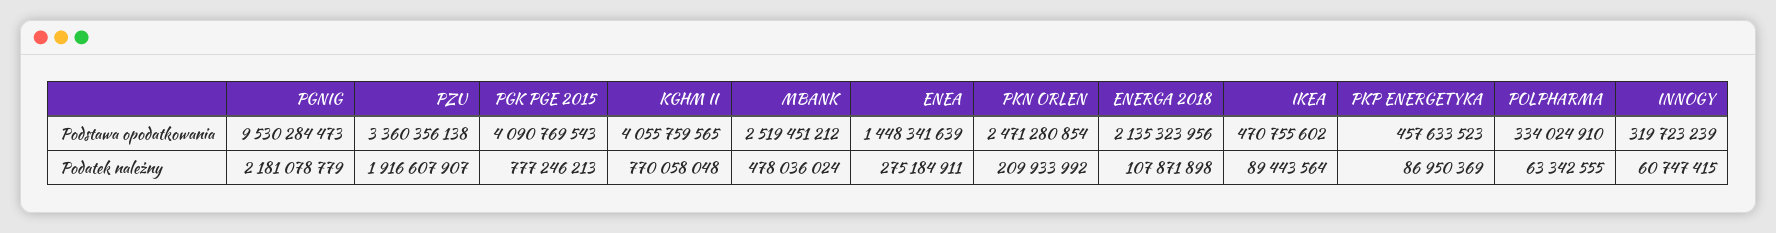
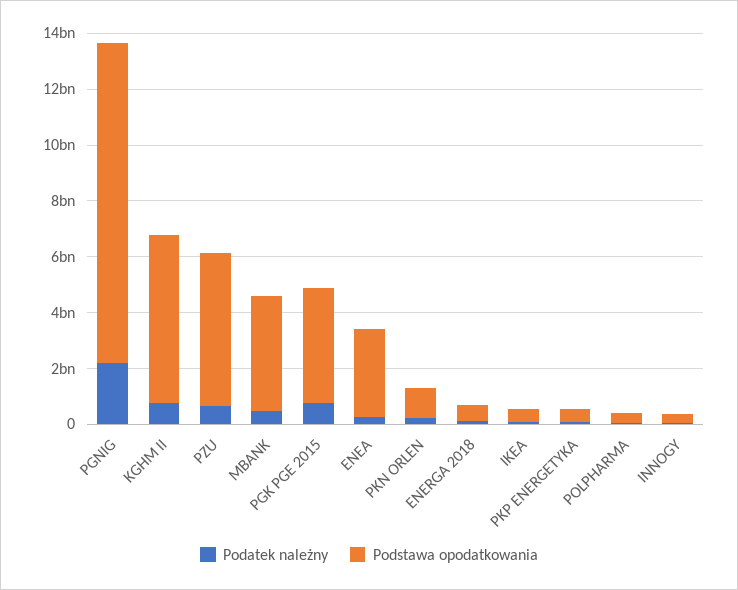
Podstawa opodatkowania, PGNIG: 9530284473 -> 11500000000
Podstawa opodatkowania, PZU: 3360356138 -> 5500000000
Podstawa opodatkowania, KGHM II: 4055759565 -> 6000000000
Podstawa opodatkowania, MBANK: 2519451212 -> 4000000000
Podstawa opodatkowania, ENEA: 1448341639 -> 3000000000
Podstawa opodatkowania, PKN ORLEN: 2471280854 -> 1000000000
Podstawa opodatkowania, ENERGA 2018: 2135323956 -> 500000000
Podatek należny, PZU: 1916607907 -> 500000000

